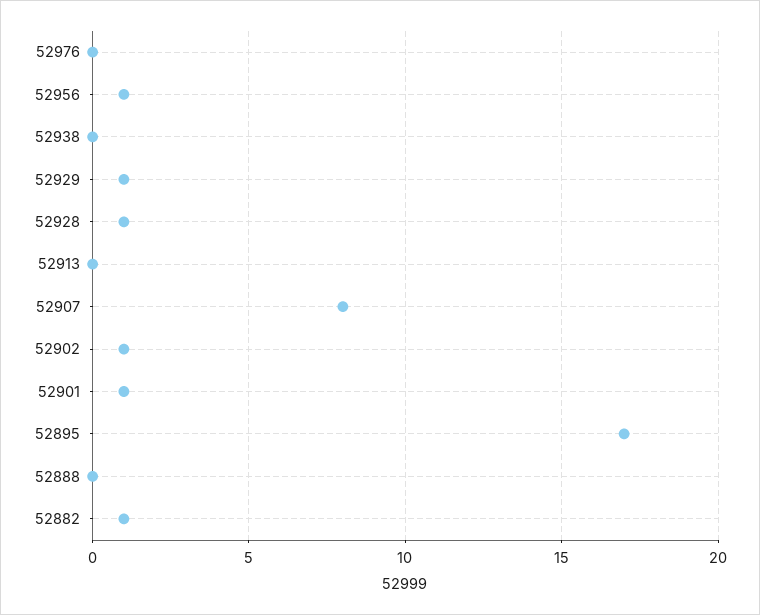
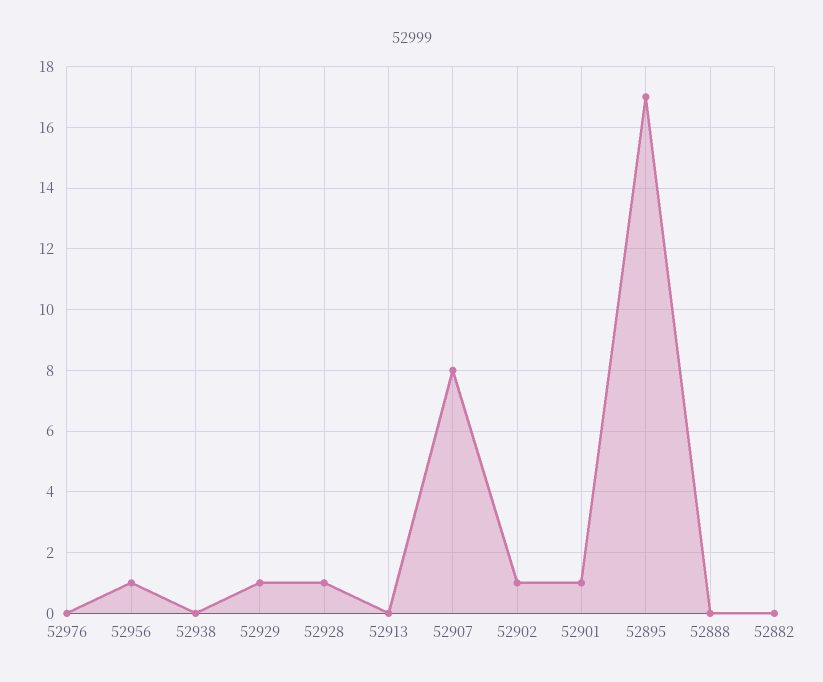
52882: 1 -> 0

